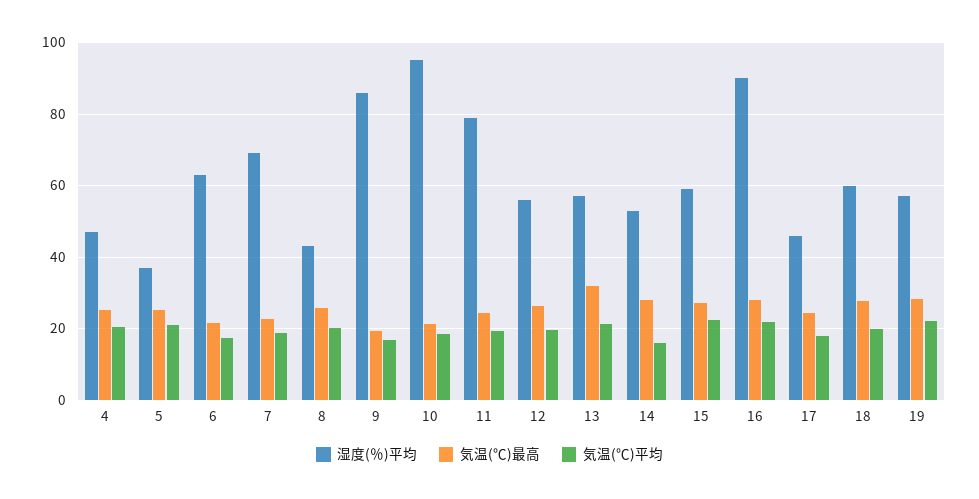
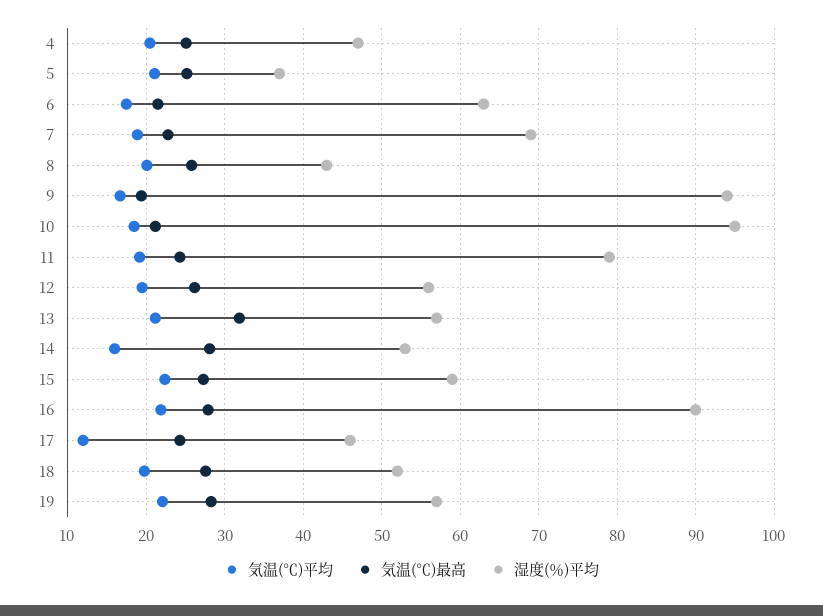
湿度(％)平均, 9: 86 -> 94
気温(℃)平均, 17: 18 -> 12
湿度(％)平均, 18: 60 -> 52

